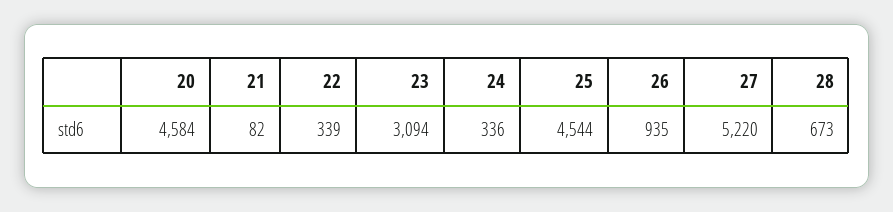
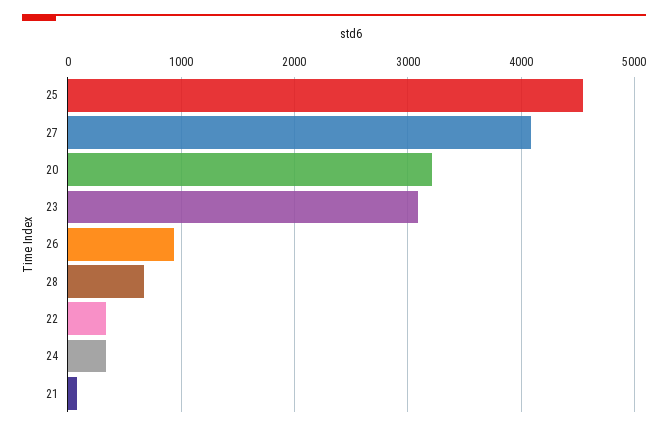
20: 4584 -> 3200
27: 5220 -> 4100

